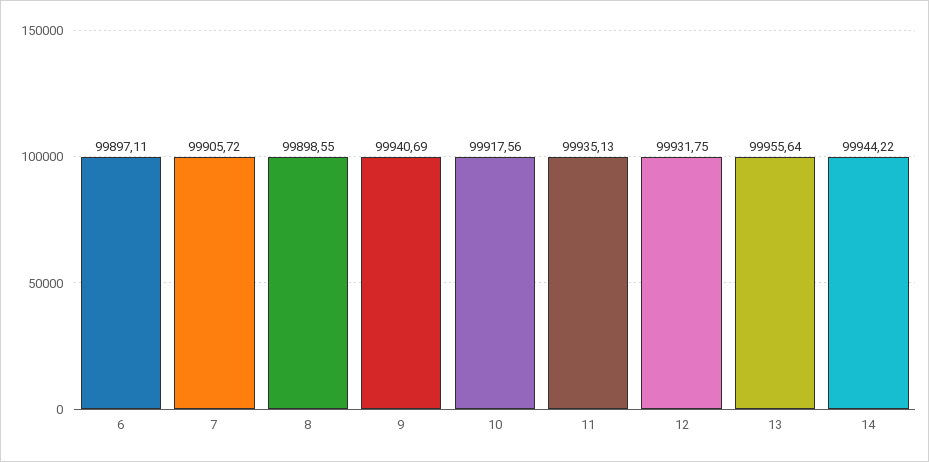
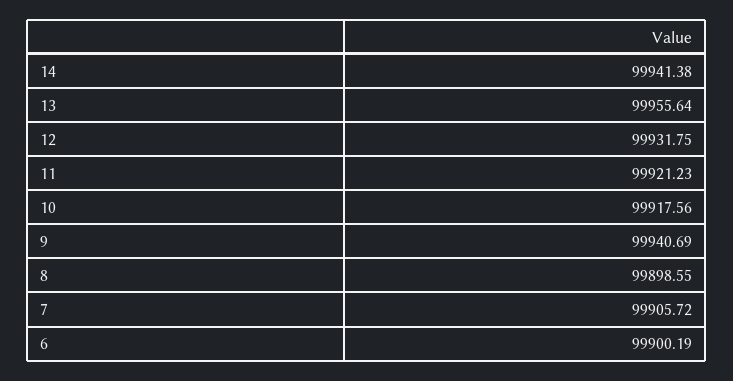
6: 99897.11 -> 99900.19
11: 99935.13 -> 99921.23
14: 99944.22 -> 99941.38

